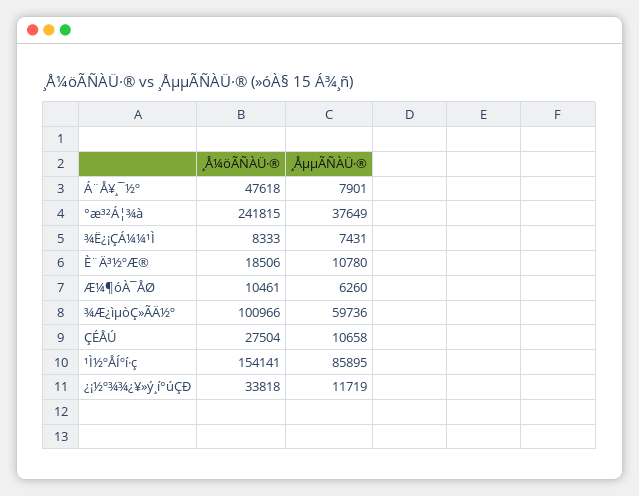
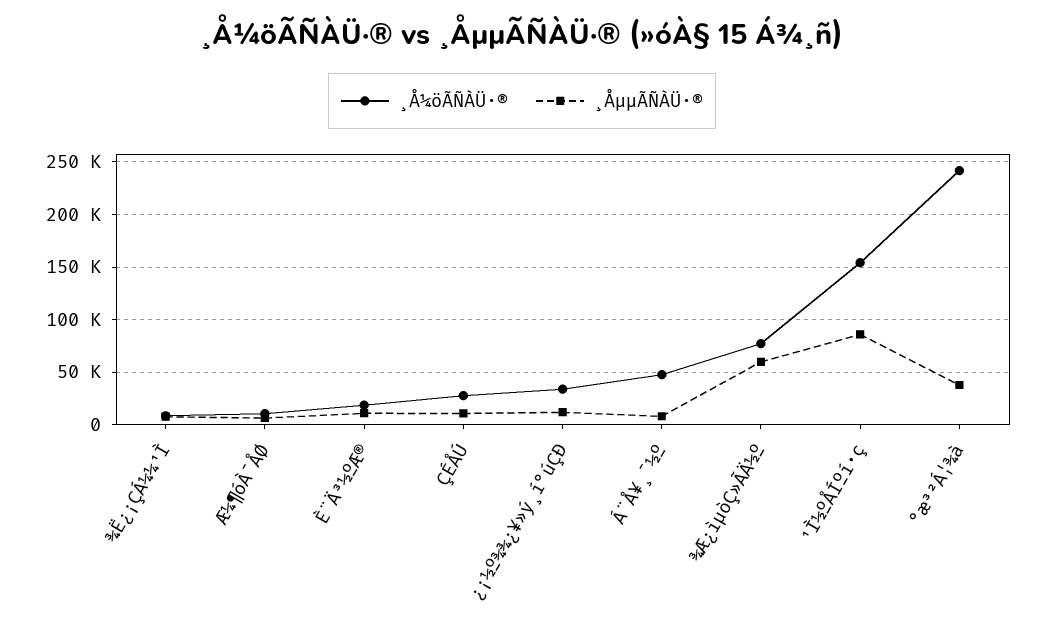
¸Å¼öÃÑÀÜ·®, ¾Æ¿ìµòÇ»ÃÄ½º: 100966 -> 80000

